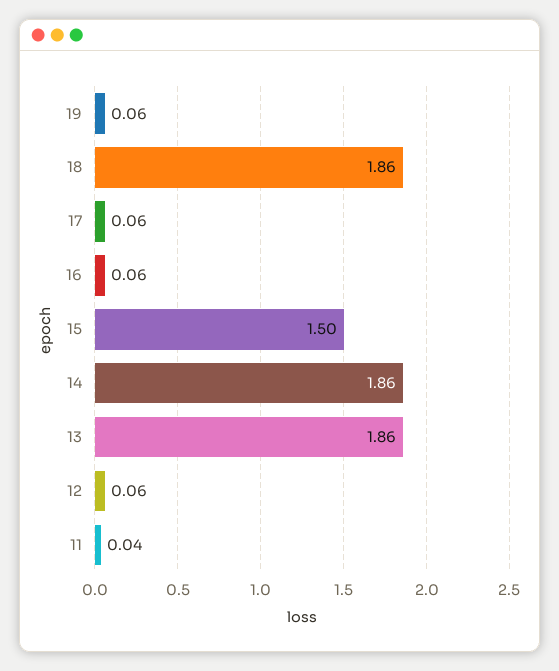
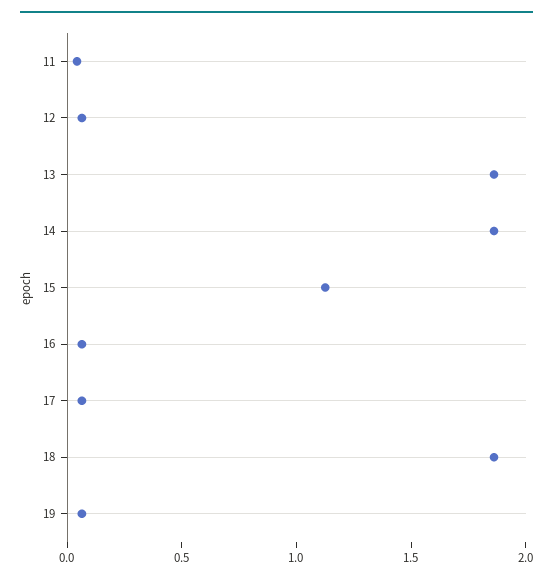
15: 1.5 -> 1.1

